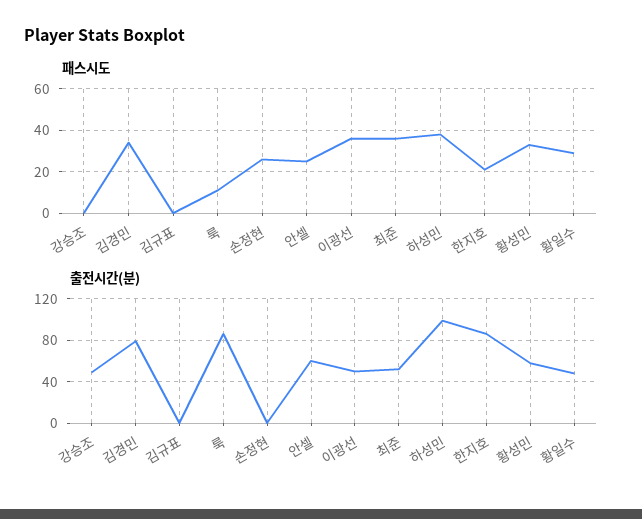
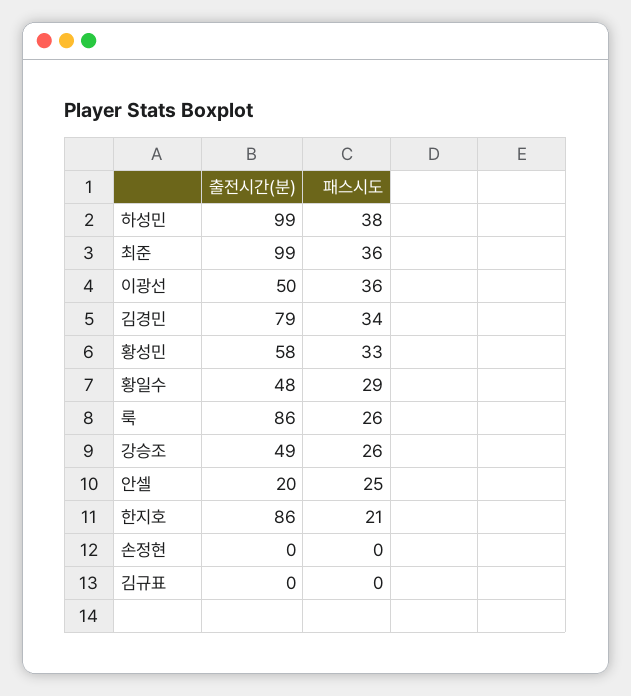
패스시도, 강승조: 0 -> 26
패스시도, 룩: 10 -> 26
패스시도, 손정현: 25 -> 0
출전시간(분), 안셀: 60 -> 20
출전시간(분), 최준: 50 -> 99

